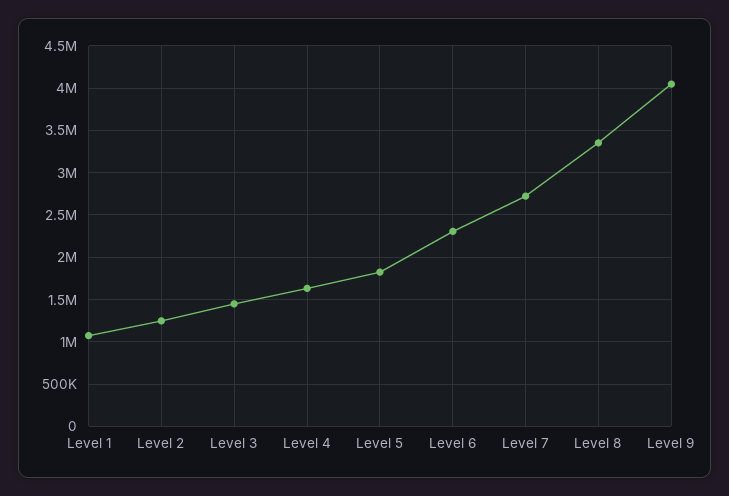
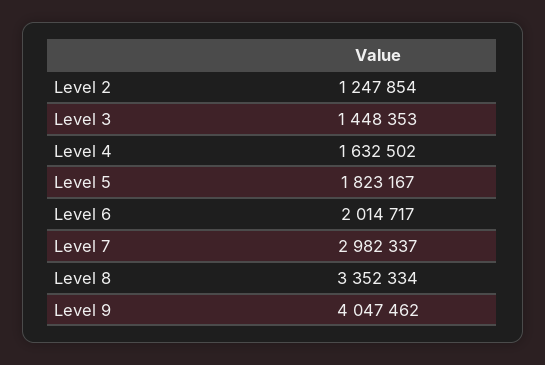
Level 1: 1100000 -> none
Level 6: 2300000 -> 2014717
Level 7: 2700000 -> 2982337

